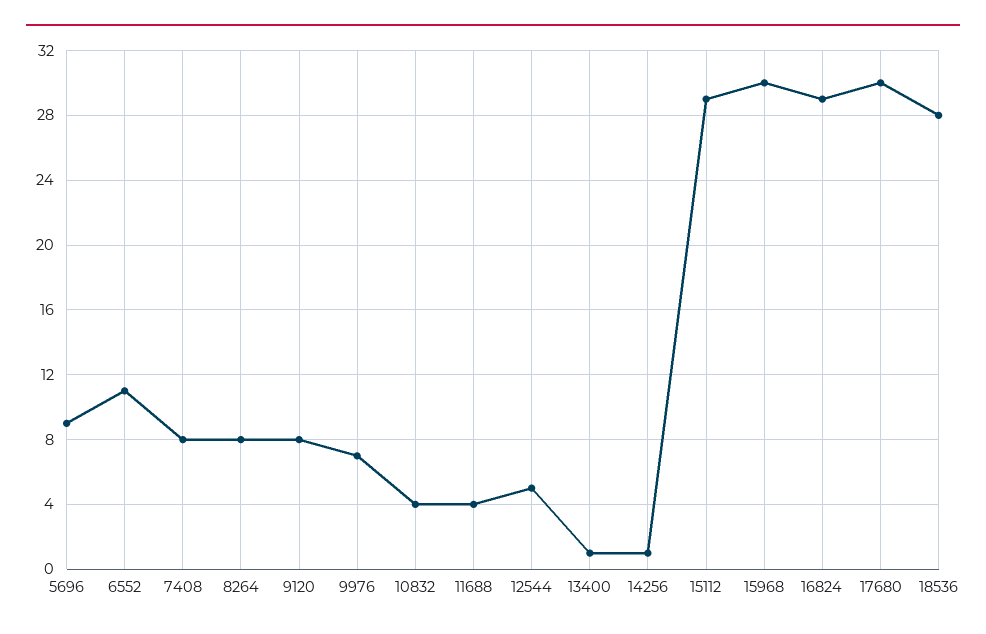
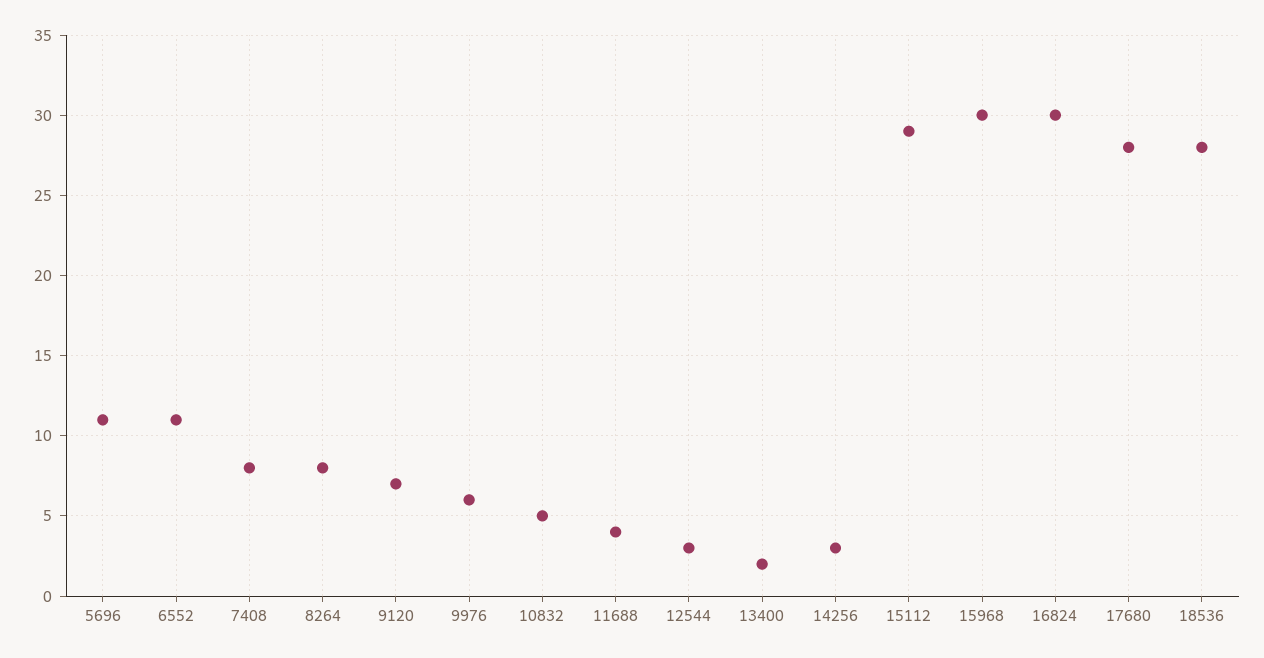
5696: 9 -> 11
9120: 8 -> 7
9976: 7 -> 6
10832: 4 -> 5
12544: 5 -> 3
13400: 1 -> 2
14256: 1 -> 3
16824: 29 -> 30
17680: 30 -> 28

